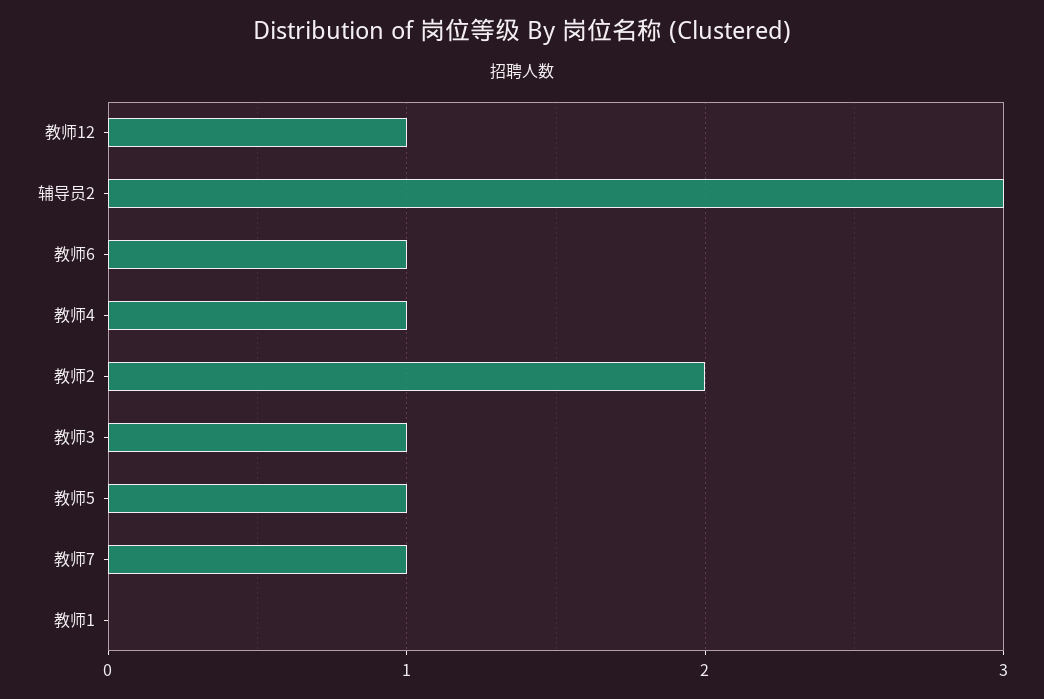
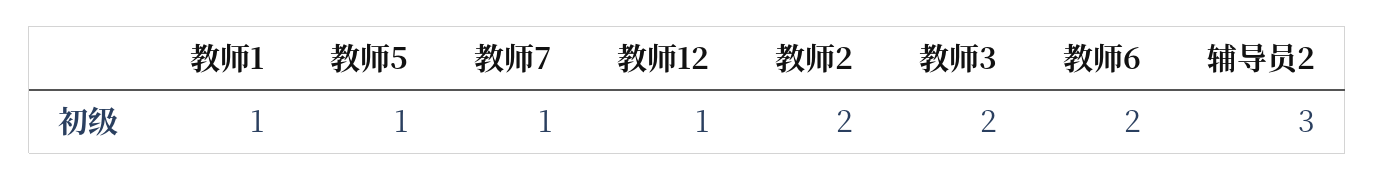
教师6: 1 -> 2
教师4: 1 -> none
教师3: 1 -> 2
教师1: 0 -> 1

